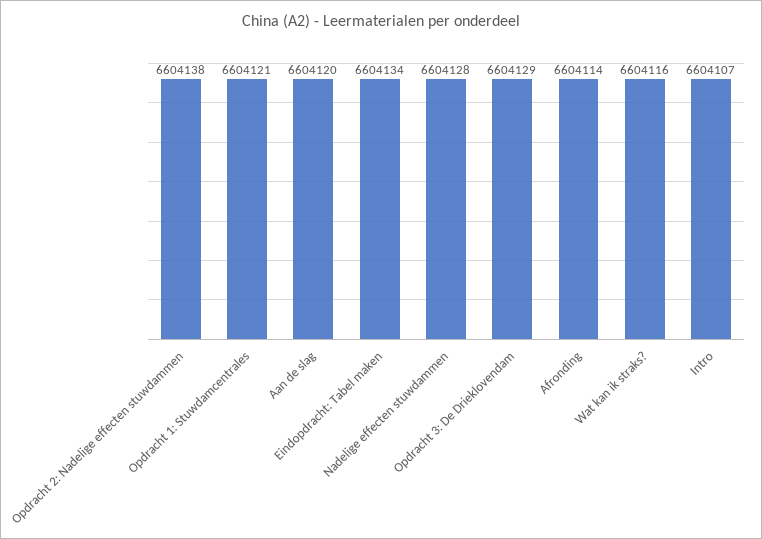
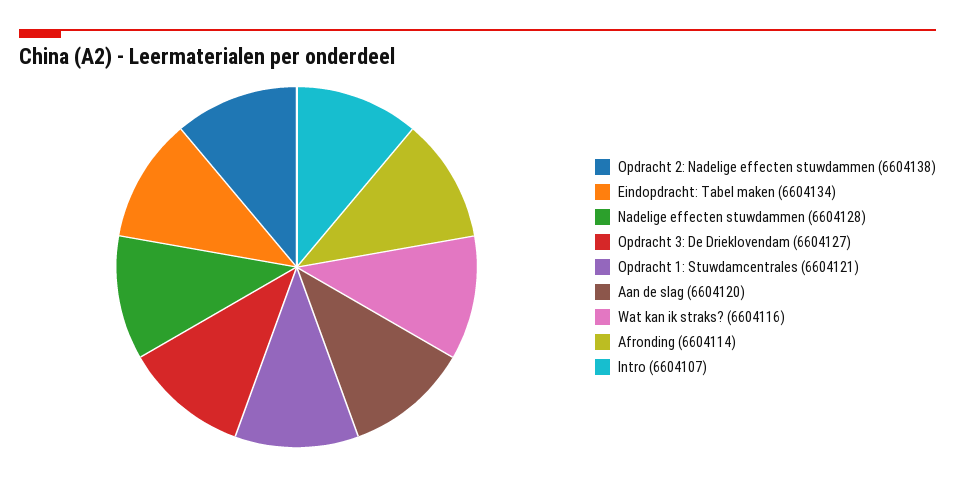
Opdracht 3: De Drieklovendam: 6604129 -> 6604127

